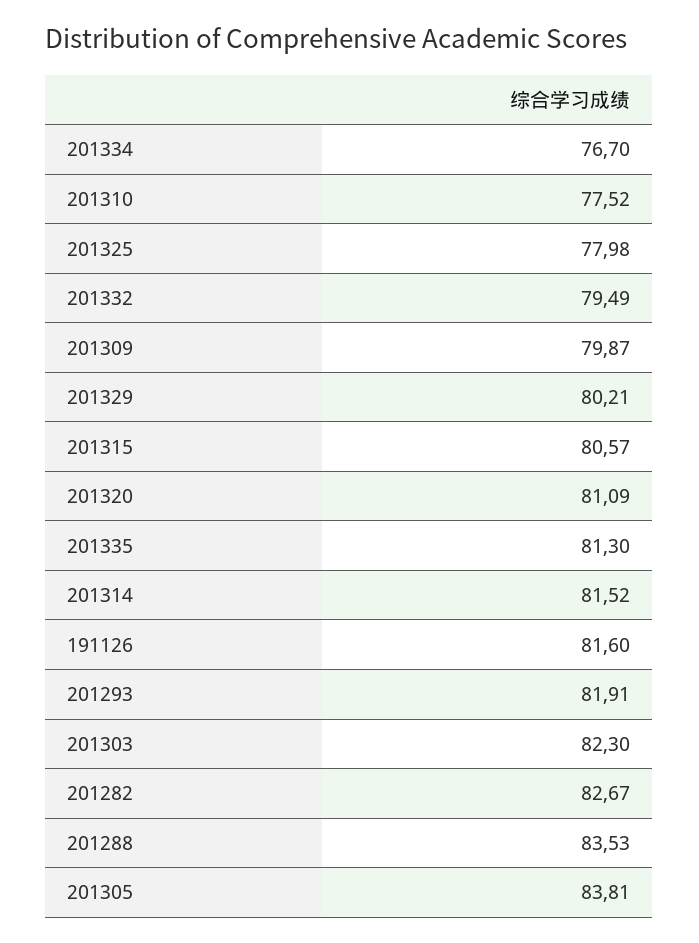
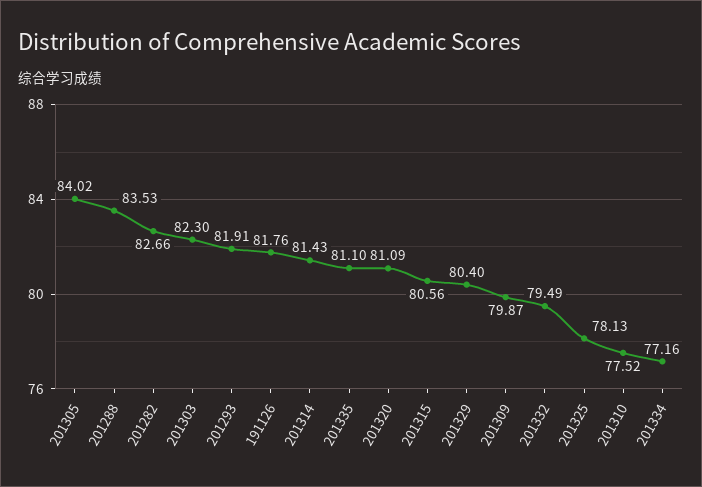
201334: 76.7 -> 77.16
201325: 77.98 -> 78.13
201329: 80.21 -> 80.4
201315: 80.57 -> 80.56
201335: 81.3 -> 81.1
201314: 81.52 -> 81.43
191126: 81.6 -> 81.76
201282: 82.67 -> 82.66
201305: 83.81 -> 84.02

